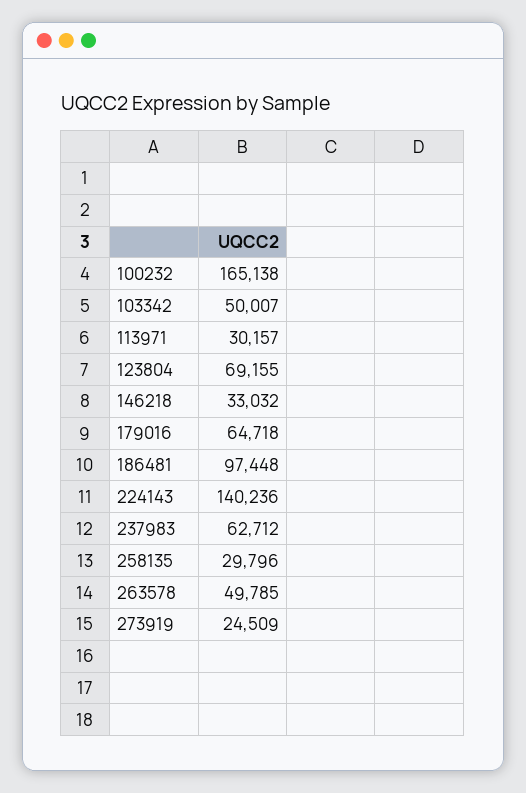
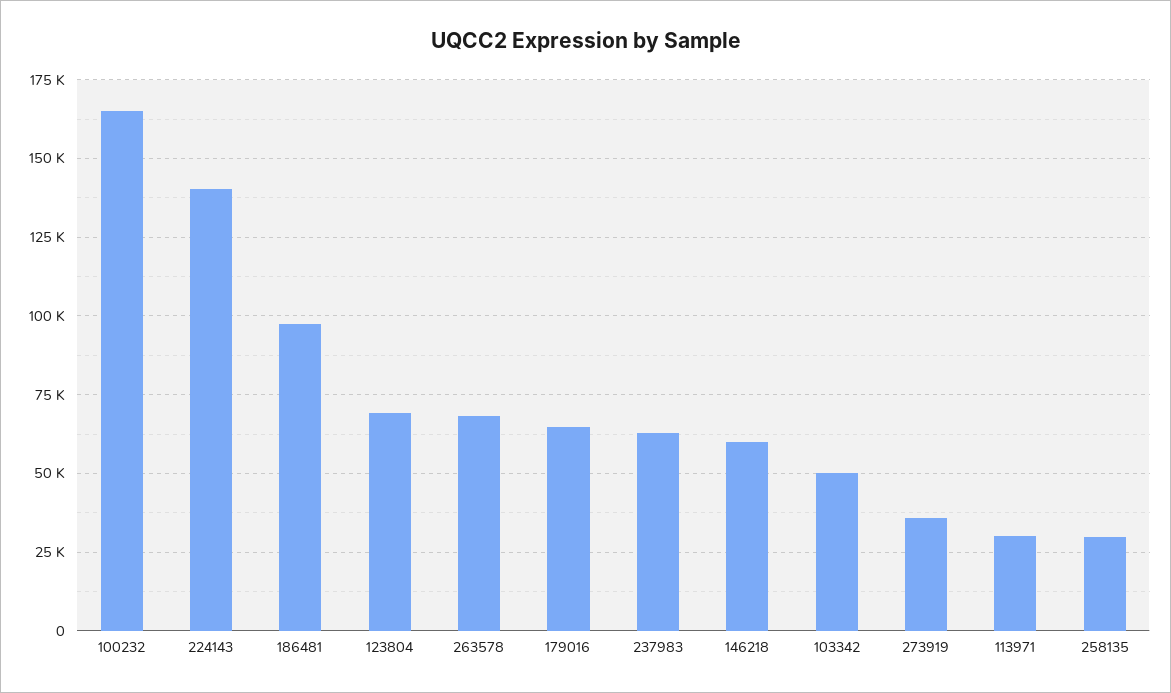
146218: 33032 -> 60000
263578: 49785 -> 67500
273919: 24509 -> 35000

